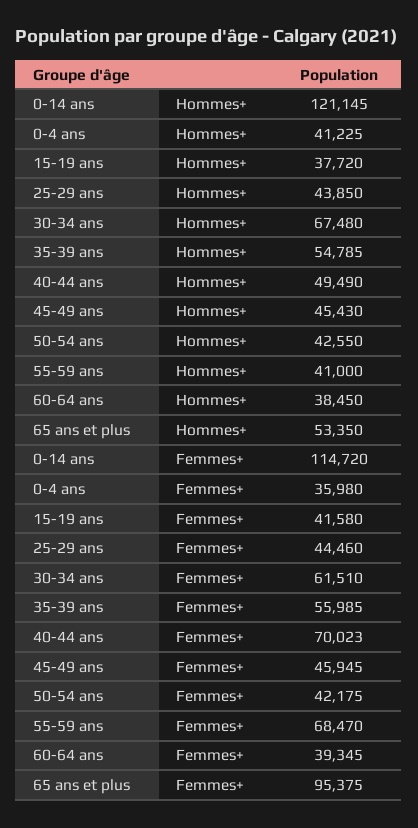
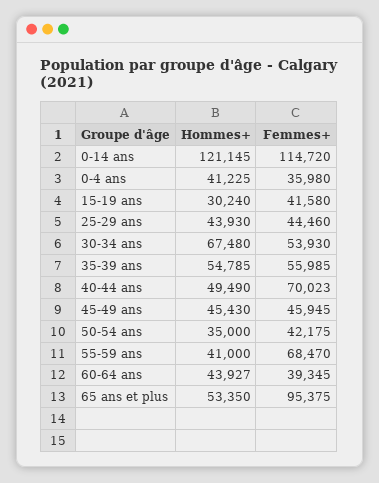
15-19 ans, Hommes+: 37720 -> 30240
25-29 ans, Hommes+: 43850 -> 43930
50-54 ans, Hommes+: 42550 -> 35000
60-64 ans, Hommes+: 38450 -> 43927
30-34 ans, Femmes+: 61510 -> 53930

